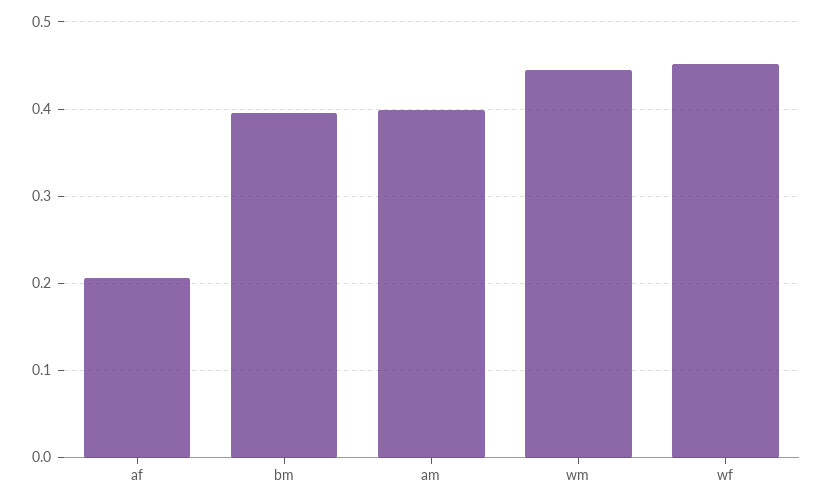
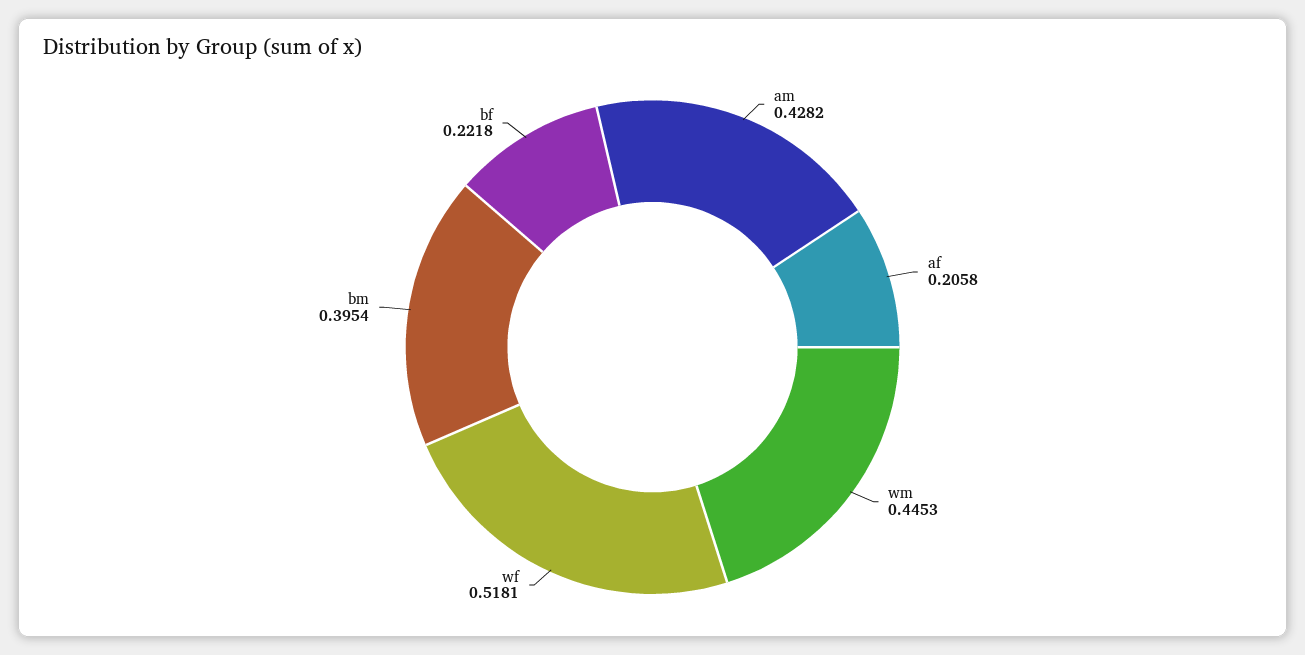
am: 0.4 -> 0.4282
wf: 0.45 -> 0.5181
bf: none -> 0.2218

